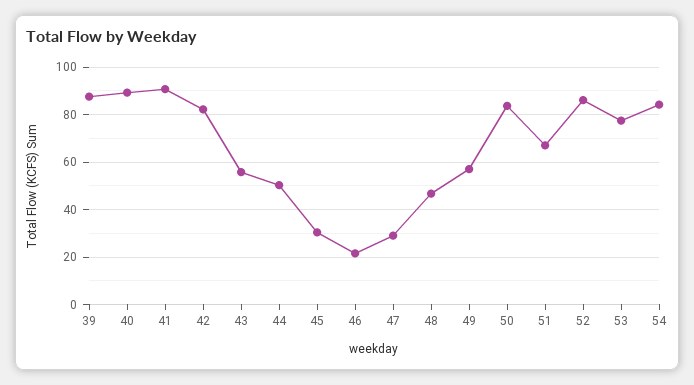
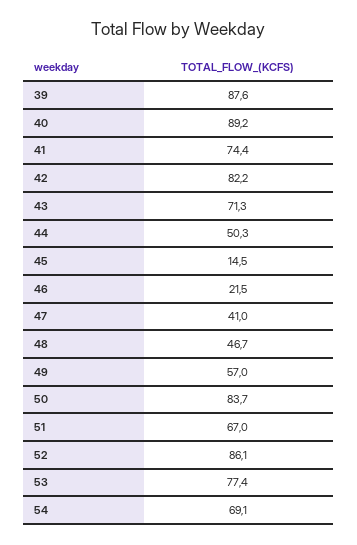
41: 90 -> 74.4
43: 55 -> 71.3
45: 30 -> 14.5
47: 30 -> 41
54: 85 -> 69.1

